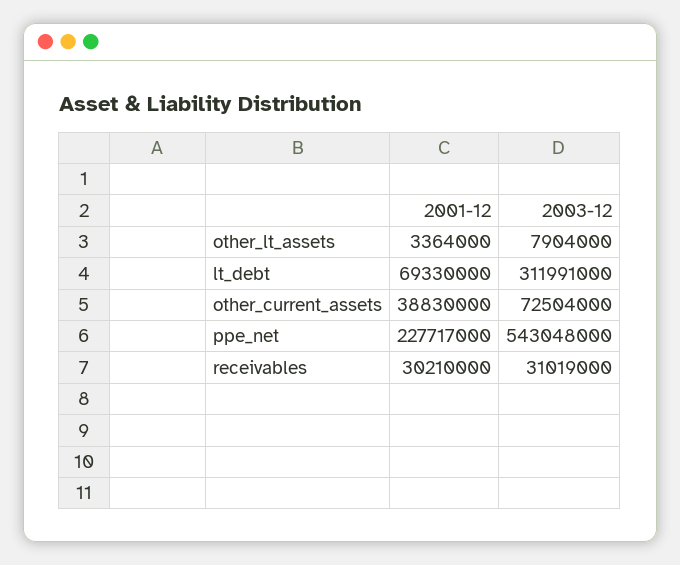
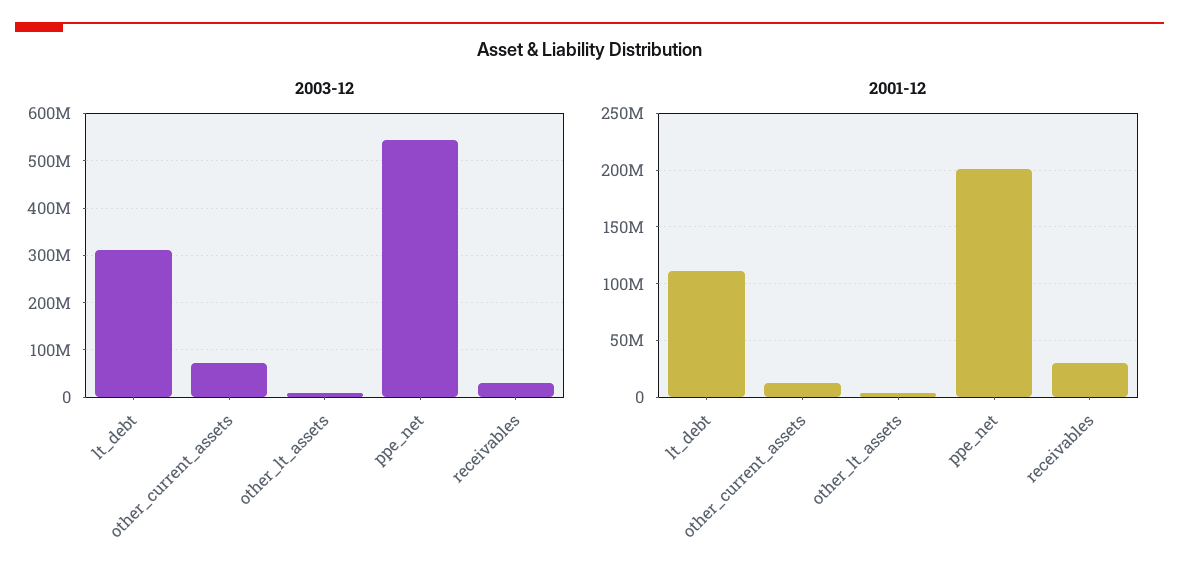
2001-12, lt_debt: 69330000 -> 110000000
2001-12, other_current_assets: 38830000 -> 10000000
2001-12, ppe_net: 227717000 -> 200000000

